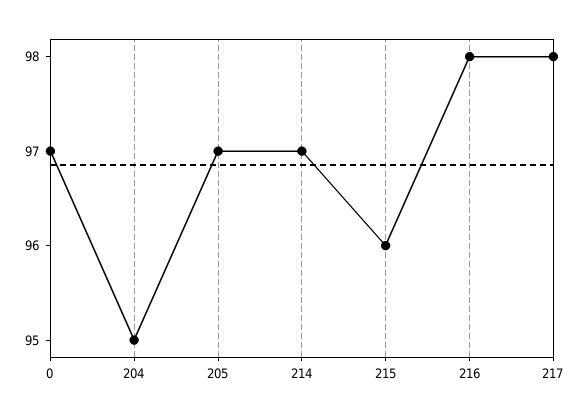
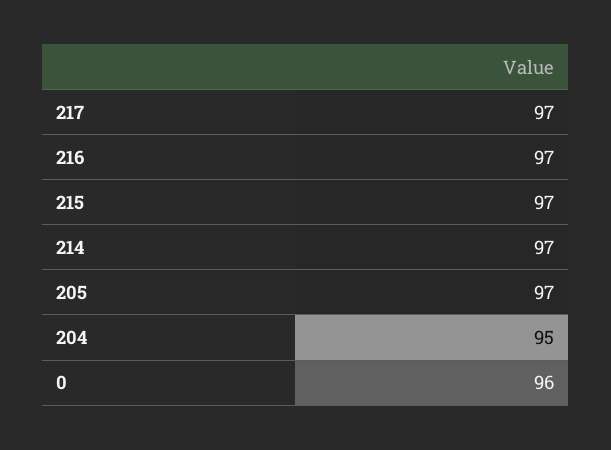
0: 97 -> 96
215: 96 -> 97
216: 98 -> 97
217: 98 -> 97

